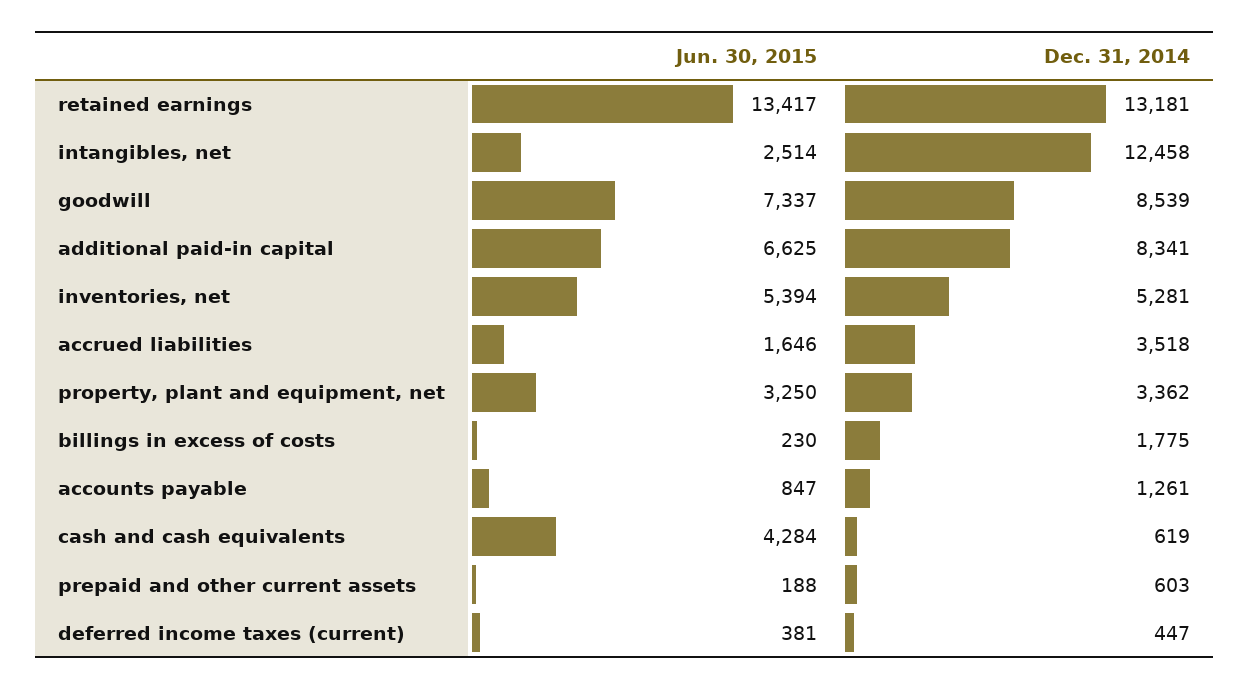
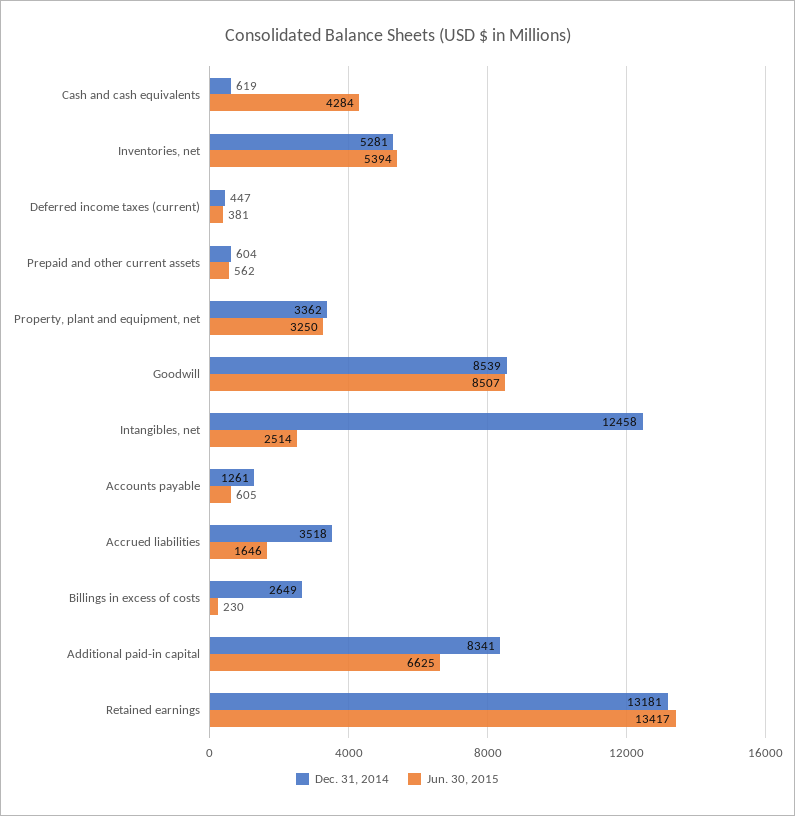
Jun. 30, 2015, goodwill: 7337 -> 8507
Dec. 31, 2014, billings in excess of costs: 1775 -> 2649
Jun. 30, 2015, accounts payable: 847 -> 605
Jun. 30, 2015, prepaid and other current assets: 188 -> 562
Dec. 31, 2014, prepaid and other current assets: 603 -> 604

